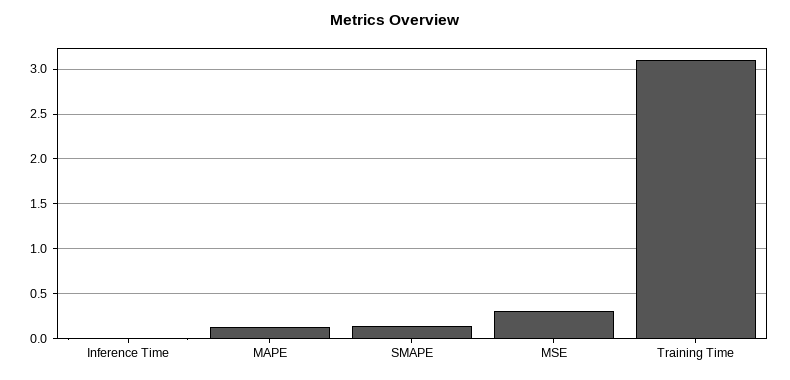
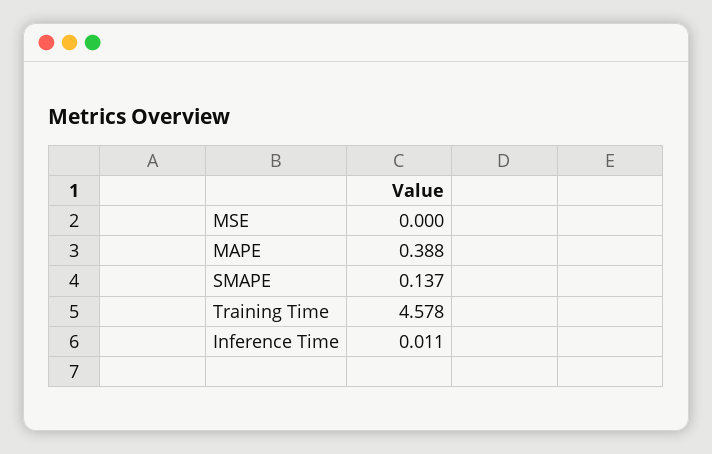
MAPE: 0.1 -> 0.388
MSE: 0.3 -> 0
Training Time: 3.1 -> 4.578

